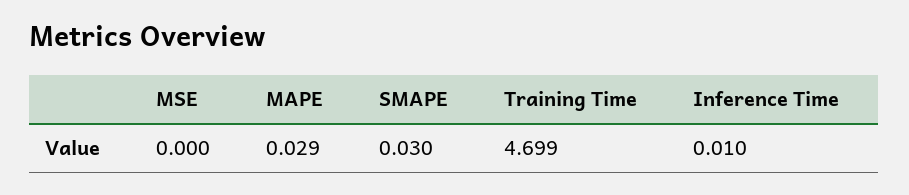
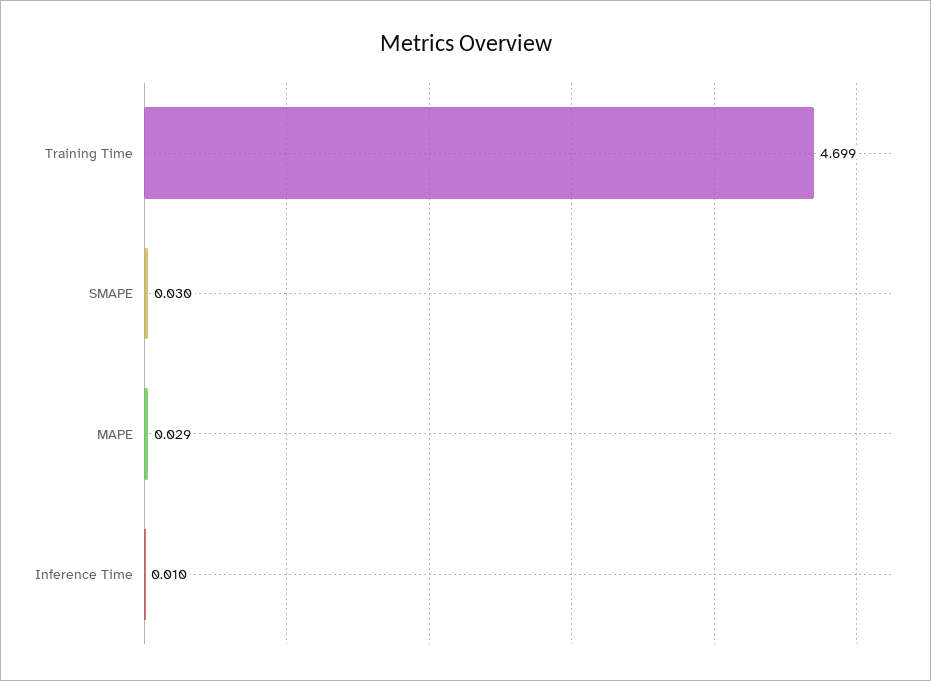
MSE: 0 -> none

